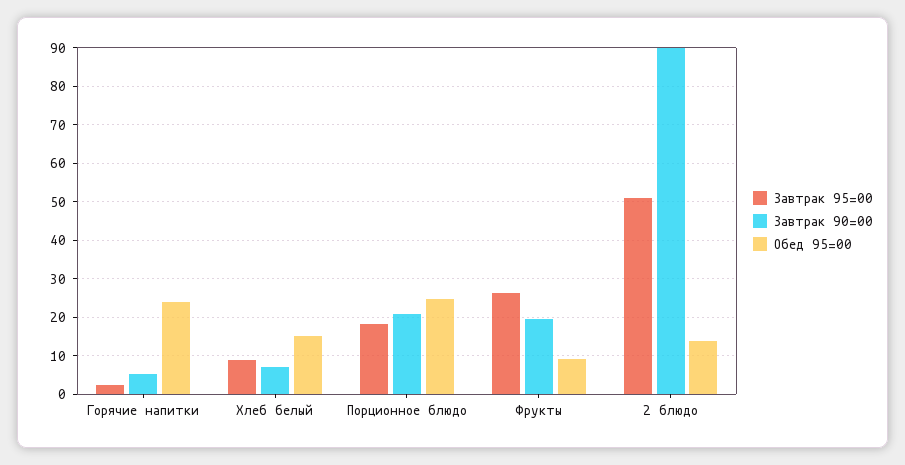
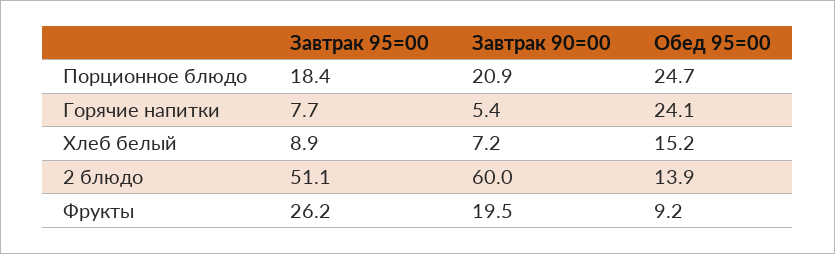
Завтрак 95=00, Горячие напитки: 2 -> 7.7
Завтрак 90=00, 2 блюдо: 90 -> 60

